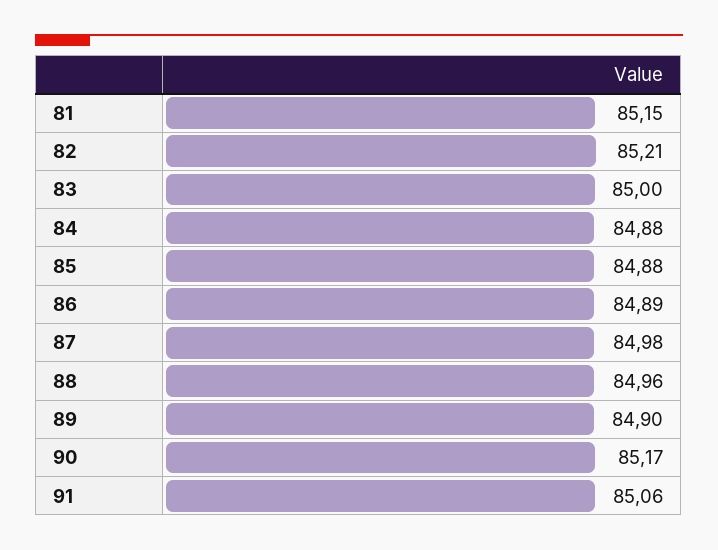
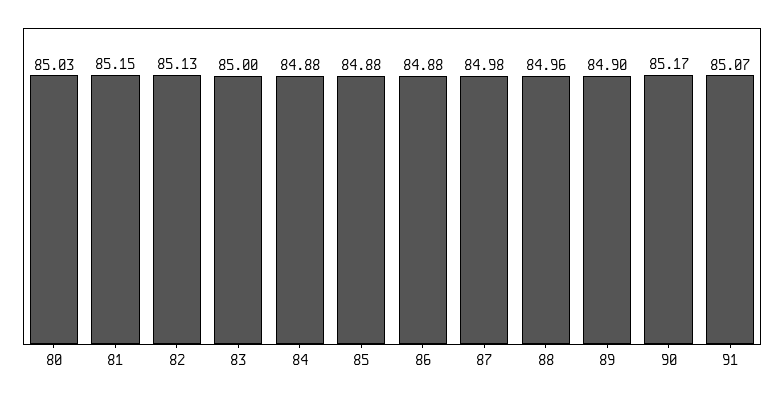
82: 85.21 -> 85.13
86: 84.89 -> 84.88
91: 85.06 -> 85.07
80: none -> 85.03

